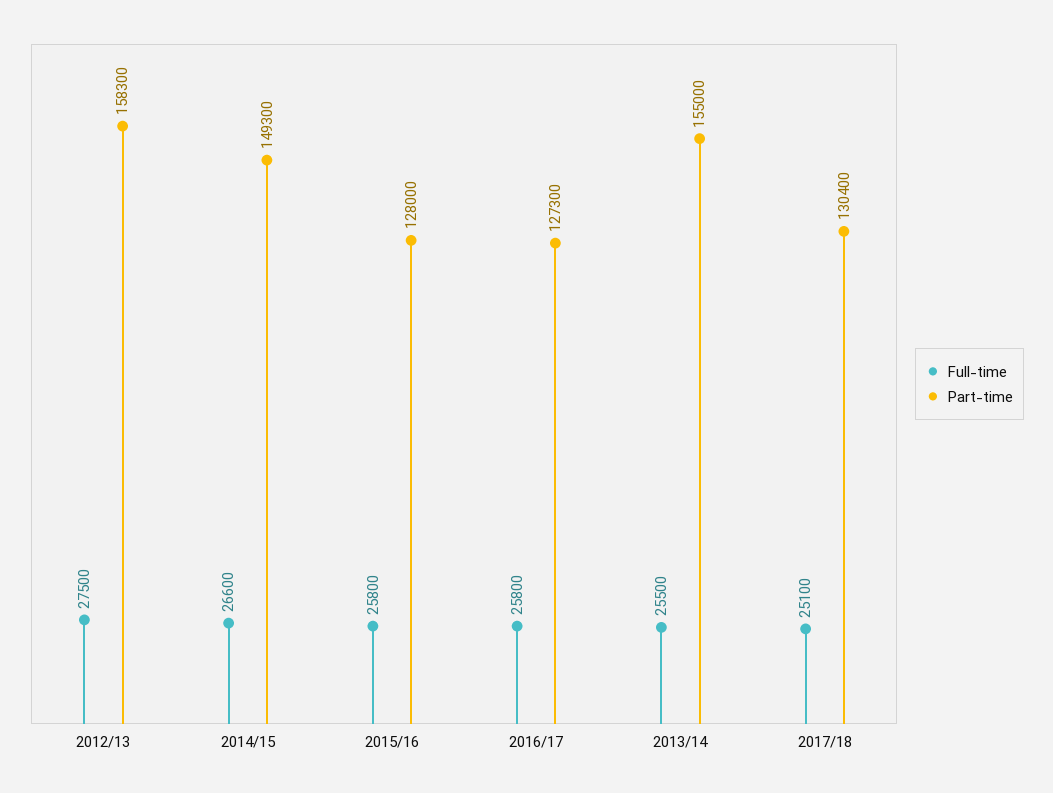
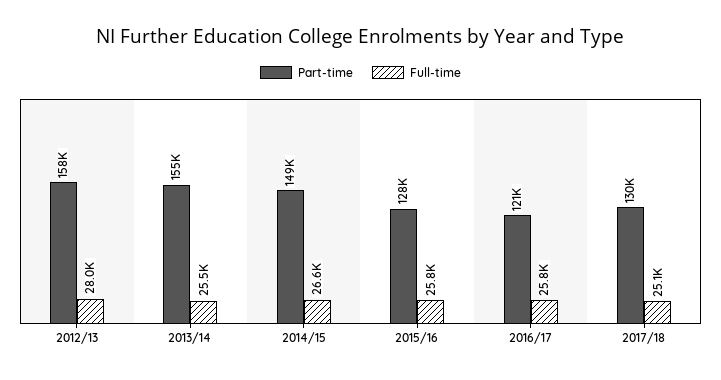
Full-time, 2012/13: 27500 -> 28000
Part-time, 2016/17: 127300 -> 121000

